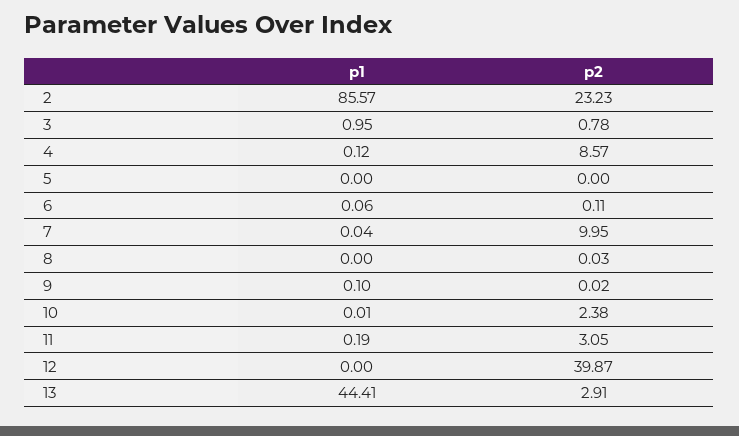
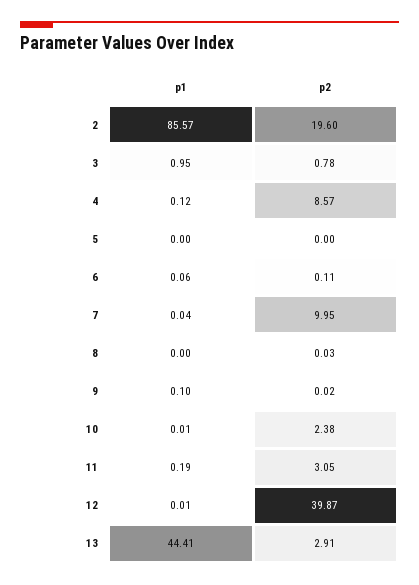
p2, 2: 23.23 -> 19.6
p1, 12: 0 -> 0.01

